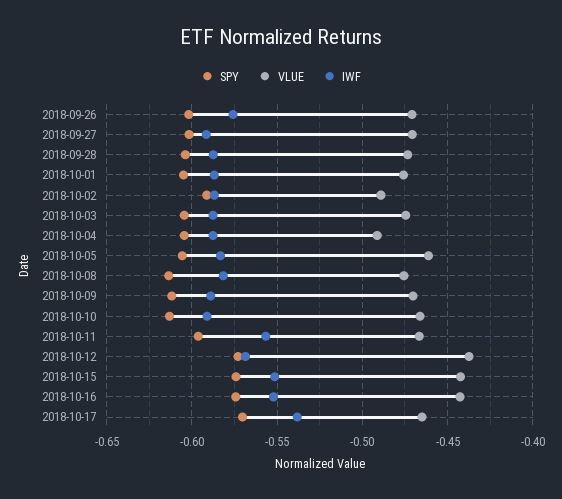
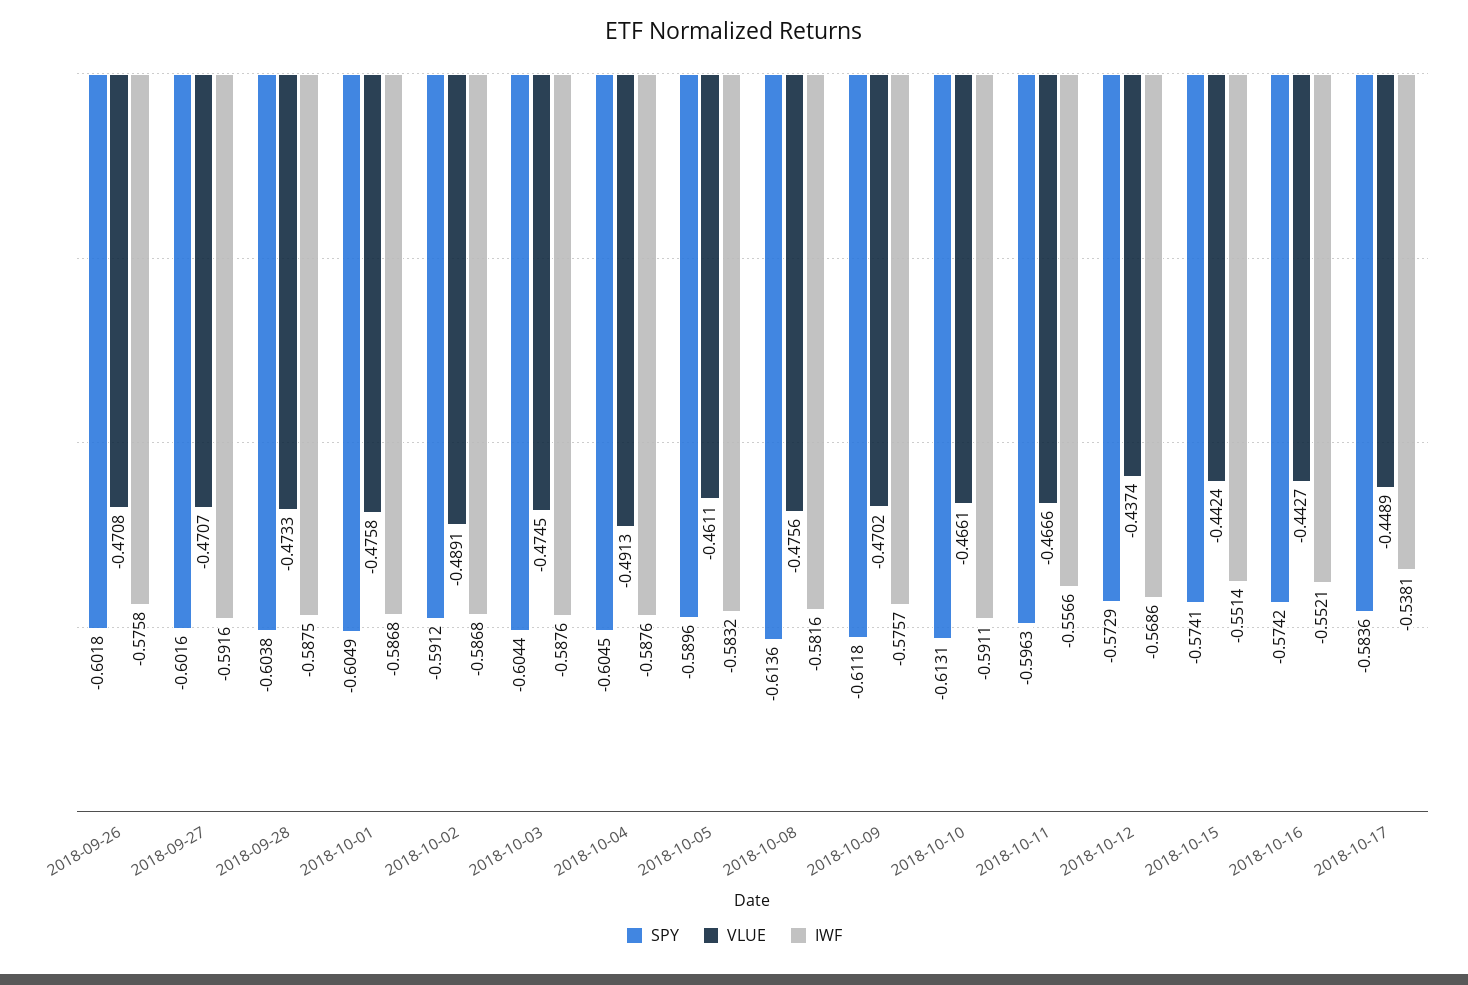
SPY, 2018-10-05: -0.605 -> -0.5896
IWF, 2018-10-09: -0.59 -> -0.5757
SPY, 2018-10-17: -0.57 -> -0.5836
VLUE, 2018-10-17: -0.465 -> -0.4489

